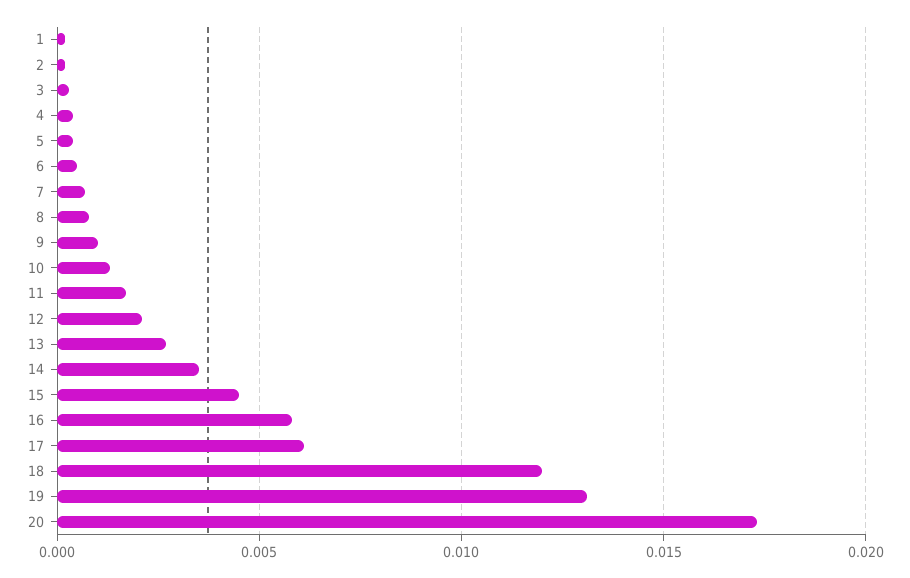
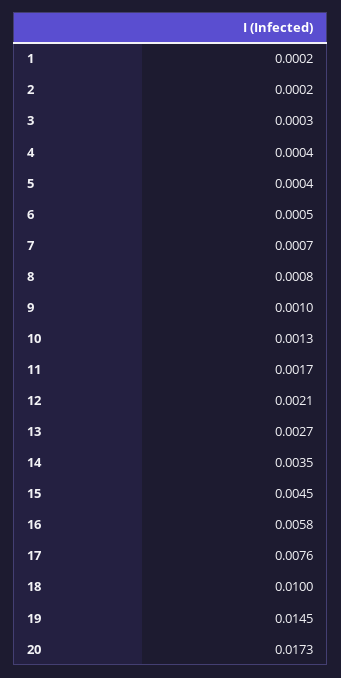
17: 0.006 -> 0.0076
18: 0.012 -> 0.01
19: 0.013 -> 0.0145

